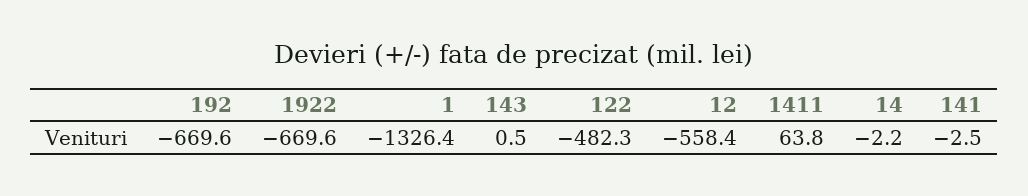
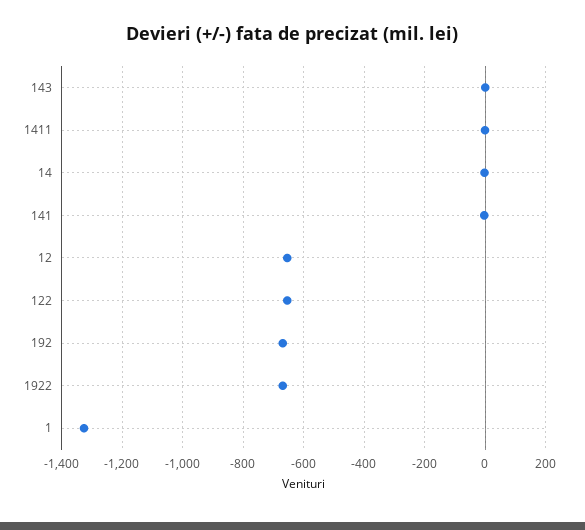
122: -482.3 -> -660
12: -558.4 -> -660
1411: 63.8 -> 0

